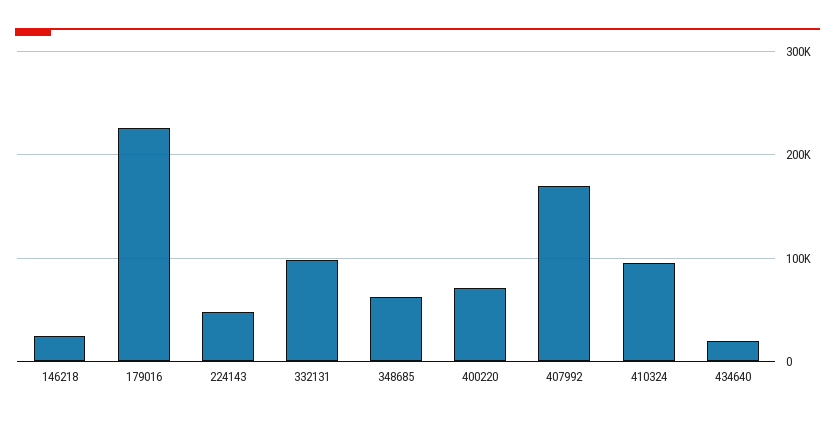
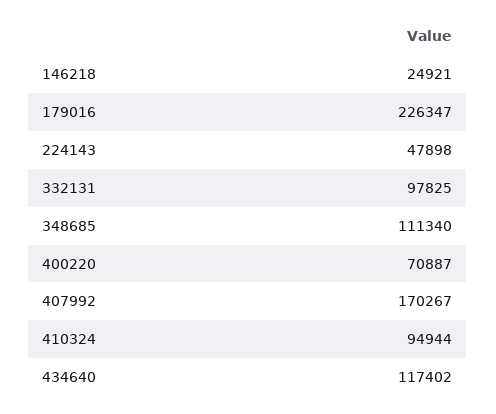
348685: 60000 -> 111340
434640: 20000 -> 117402

